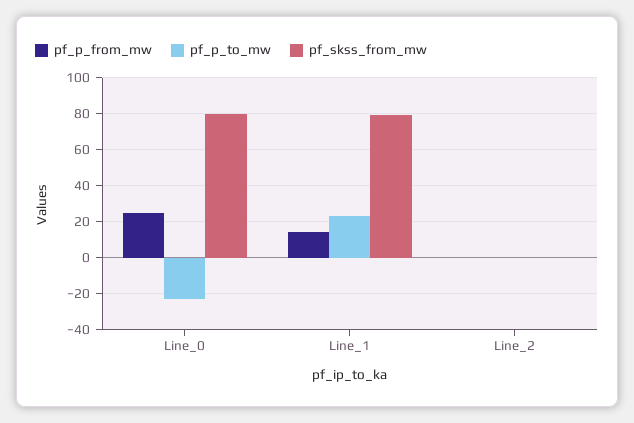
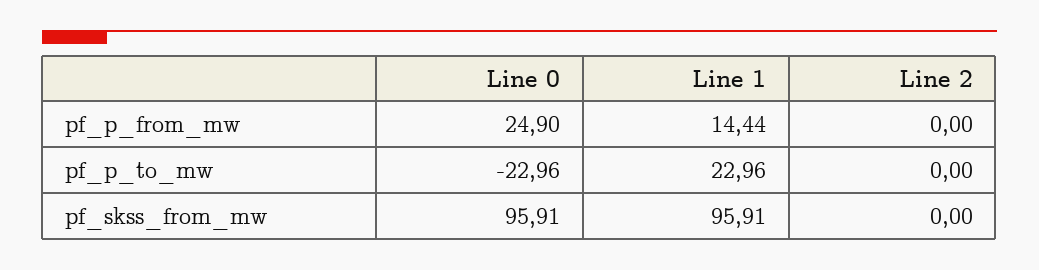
pf_skss_from_mw, Line_0: 80 -> 95.91
pf_skss_from_mw, Line_1: 80 -> 95.91

